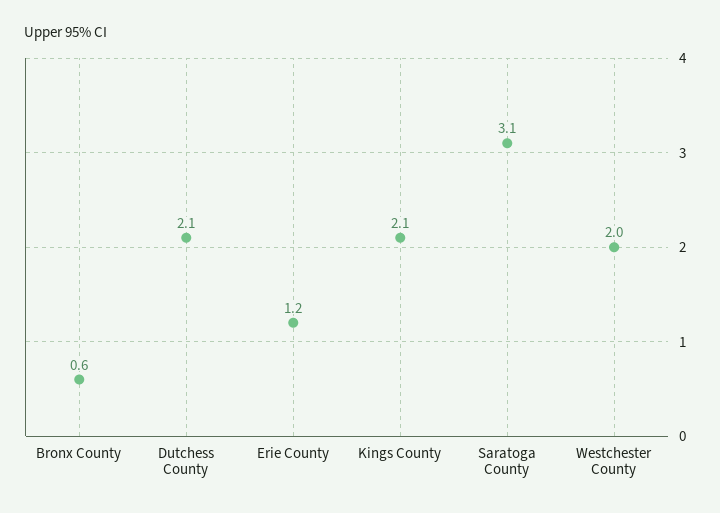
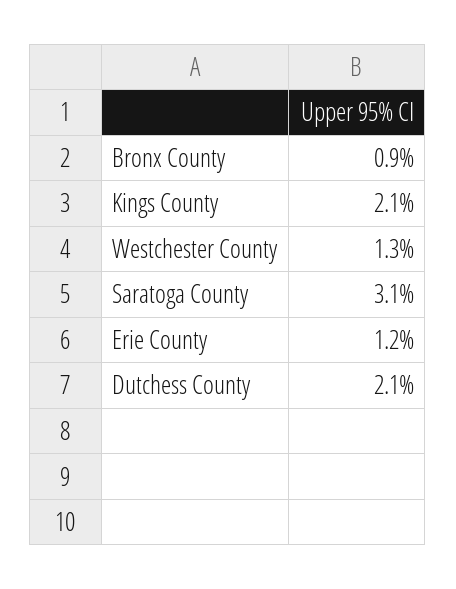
Bronx County: 0.6 -> 0.9
Westchester County: 2 -> 1.3

